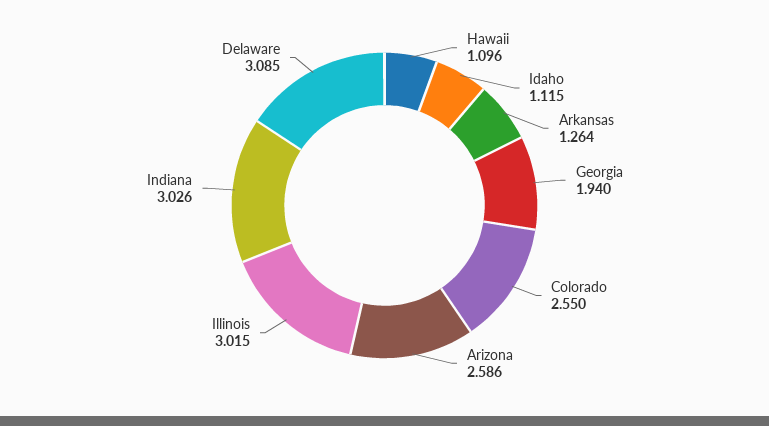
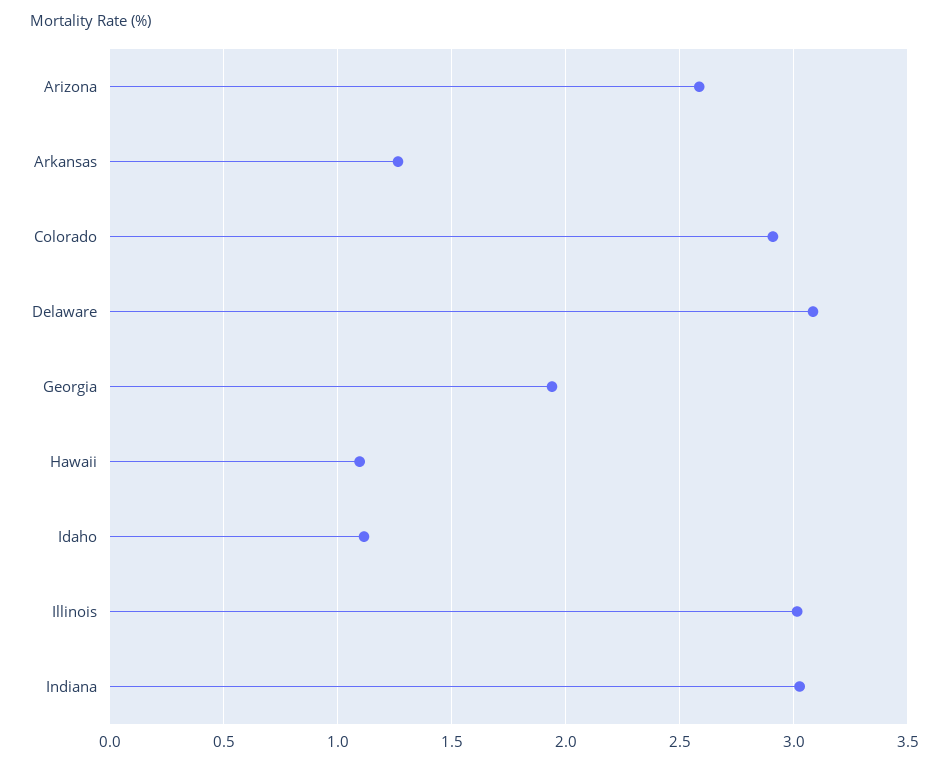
Colorado: 2.55 -> 2.9

